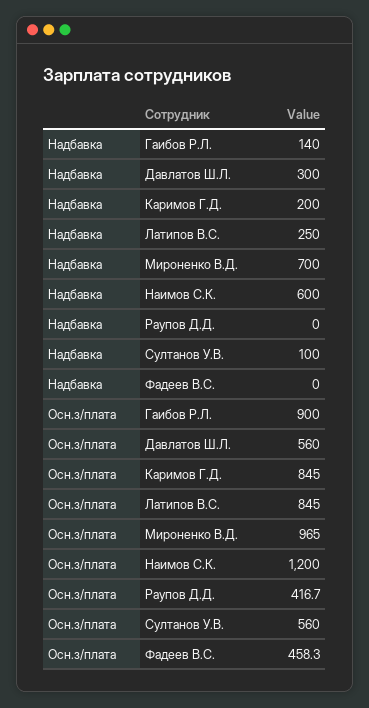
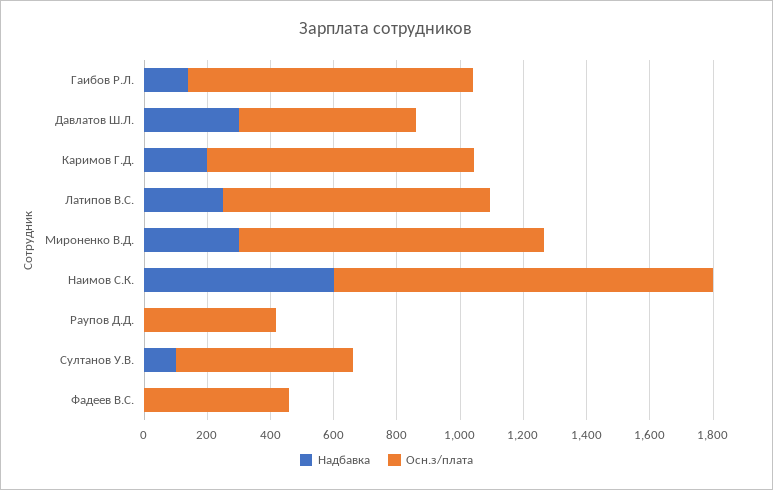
Надбавка, Мироненко В.Д.: 700 -> 300

